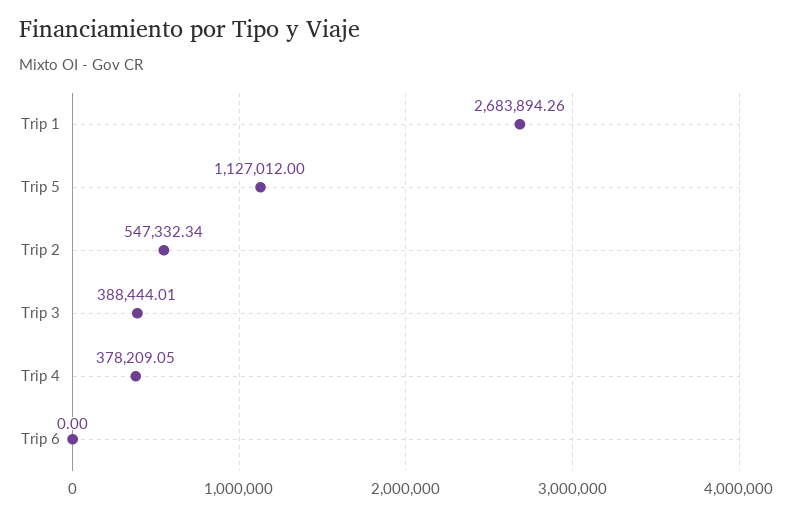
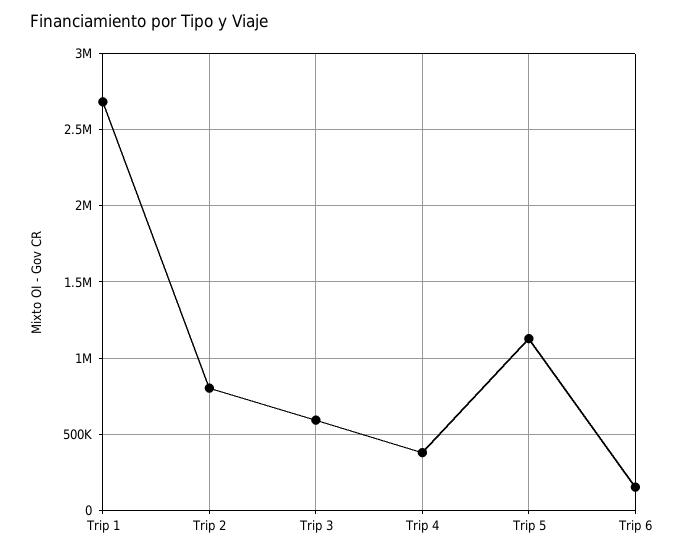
Trip 2: 547332.34 -> 800000
Trip 3: 388444.01 -> 600000
Trip 6: 0 -> 150000

